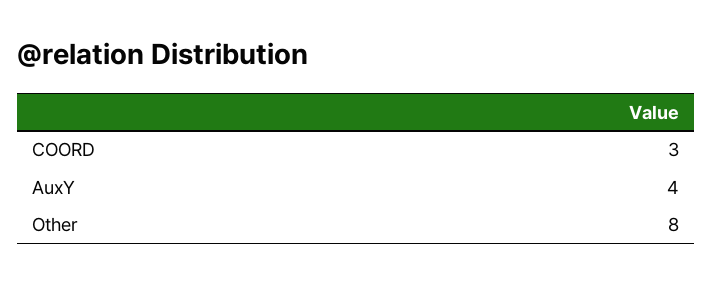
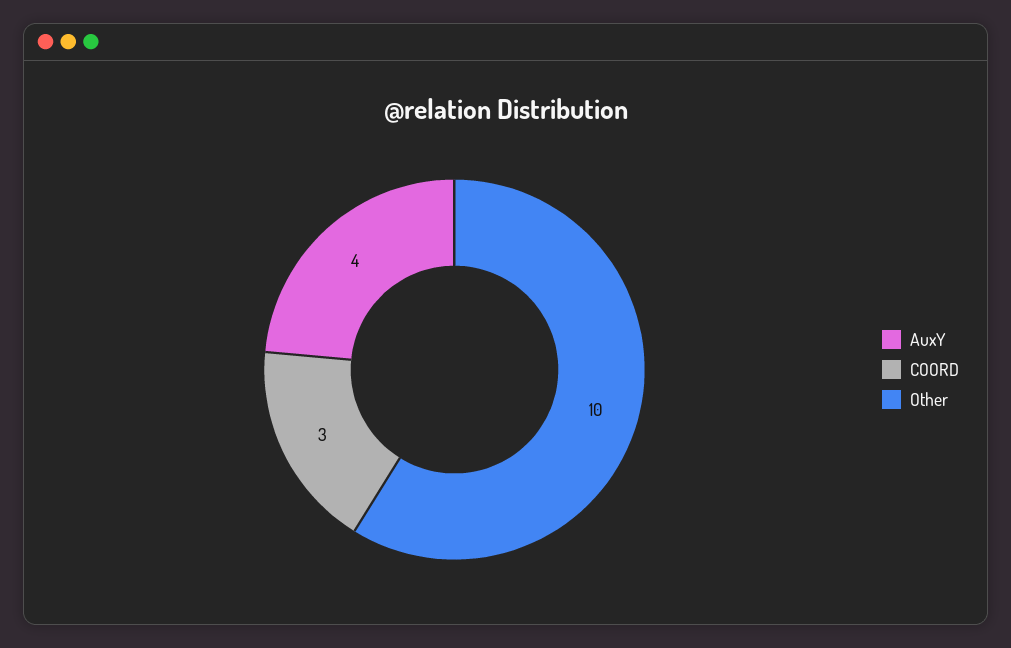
Other: 8 -> 10

